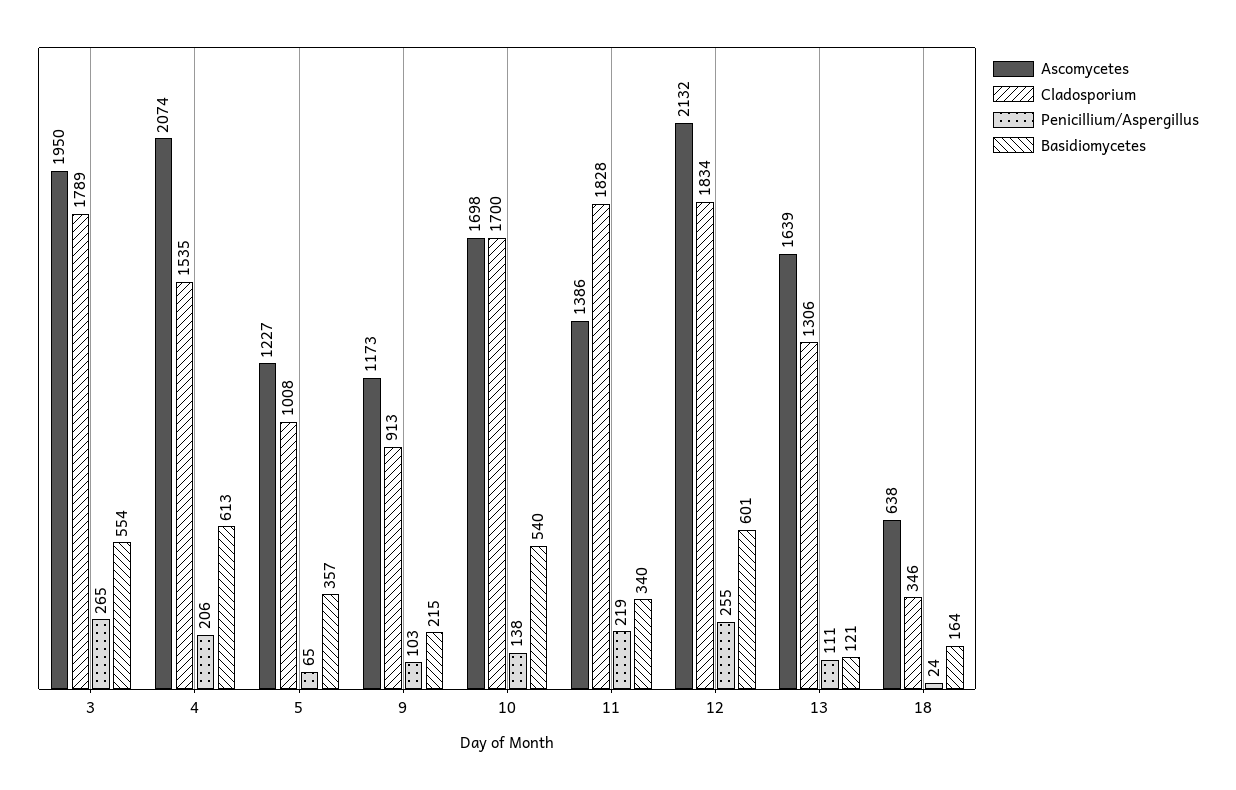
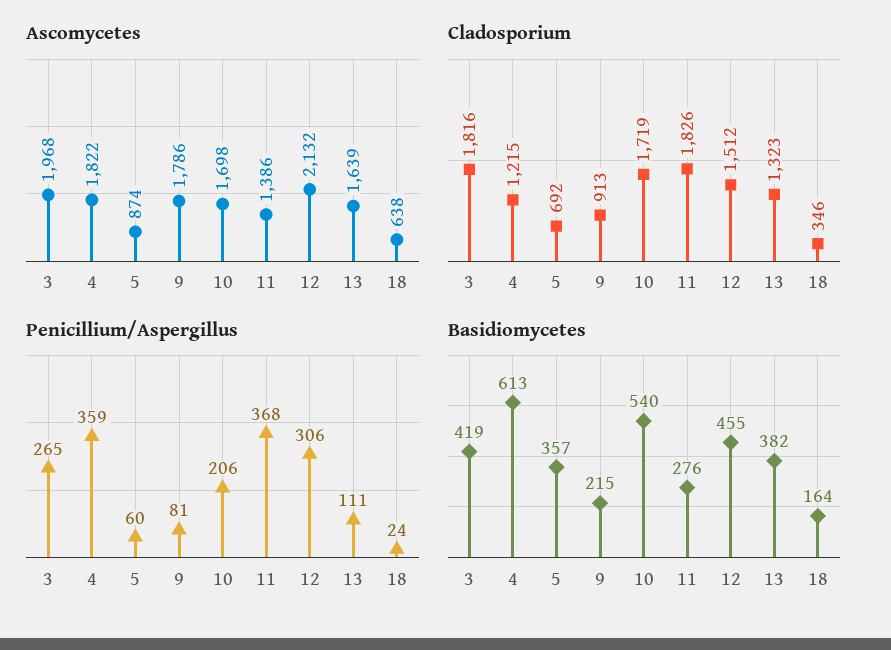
Ascomycetes, 3: 1950 -> 1968
Cladosporium, 3: 1789 -> 1816
Basidiomycetes, 3: 554 -> 419
Ascomycetes, 4: 2074 -> 1822
Cladosporium, 4: 1535 -> 1215
Penicillium/Aspergillus, 4: 206 -> 359
Ascomycetes, 5: 1227 -> 874
Cladosporium, 5: 1008 -> 692
Penicillium/Aspergillus, 5: 65 -> 60
Ascomycetes, 9: 1173 -> 1786
Penicillium/Aspergillus, 9: 103 -> 81
Cladosporium, 10: 1700 -> 1719
Penicillium/Aspergillus, 10: 138 -> 206
Cladosporium, 11: 1828 -> 1826
Penicillium/Aspergillus, 11: 219 -> 368
Basidiomycetes, 11: 340 -> 276
Cladosporium, 12: 1834 -> 1512
Penicillium/Aspergillus, 12: 255 -> 306
Basidiomycetes, 12: 601 -> 455
Cladosporium, 13: 1306 -> 1323
Basidiomycetes, 13: 121 -> 382

